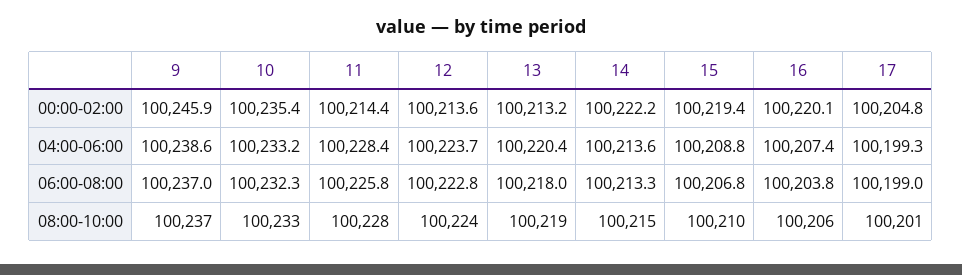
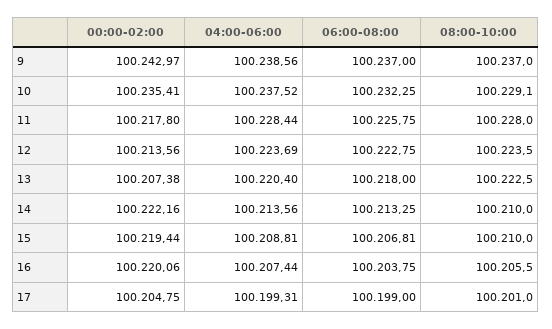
9, 00:00-02:00: 100245.9 -> 100242.97
11, 00:00-02:00: 100214.4 -> 100217.8
13, 00:00-02:00: 100213.2 -> 100207.38
10, 04:00-06:00: 100233.2 -> 100237.52
10, 08:00-10:00: 100233 -> 100229.1
13, 08:00-10:00: 100219 -> 100222.5
14, 08:00-10:00: 100215 -> 100210

